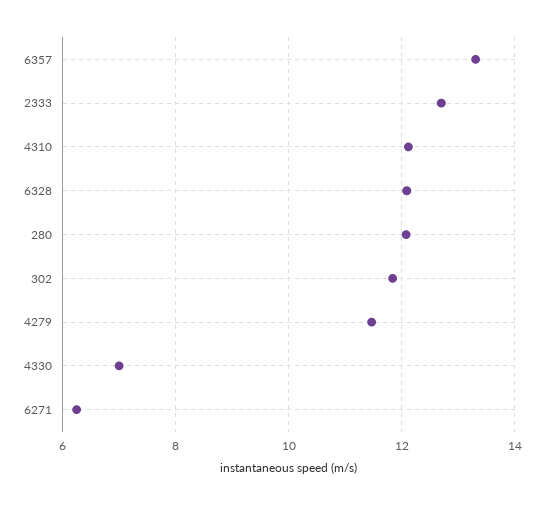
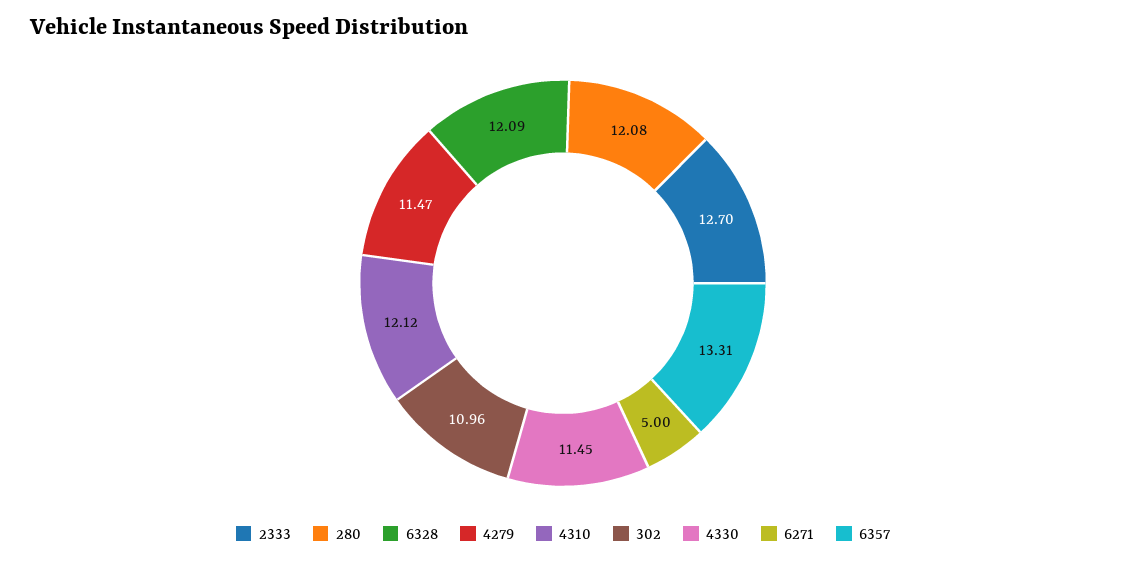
302: 11.8 -> 10.96
4330: 7 -> 11.45
6271: 6.2 -> 5

